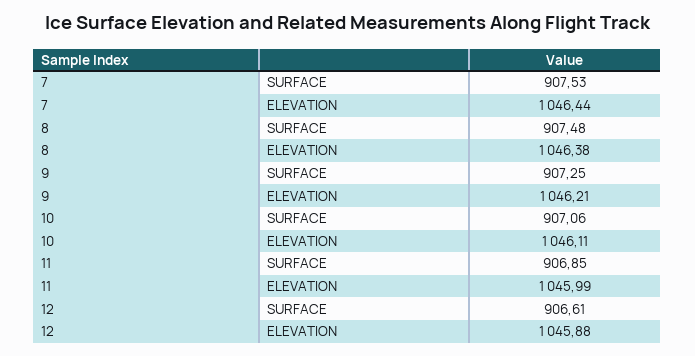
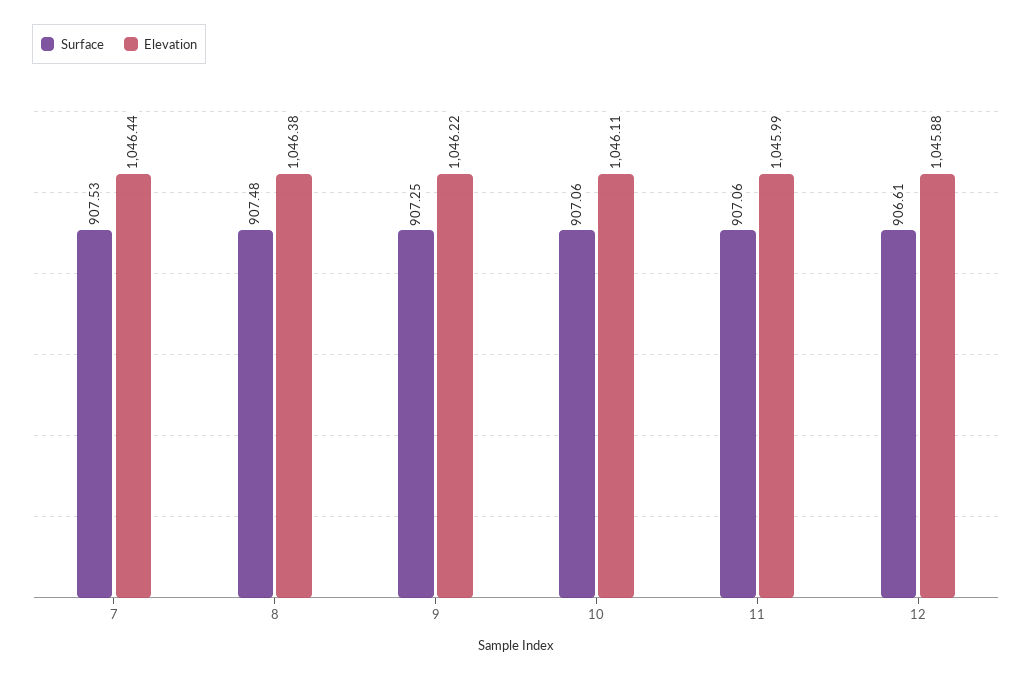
ELEVATION, 9: 1046.21 -> 1046.22
SURFACE, 11: 906.85 -> 907.06

